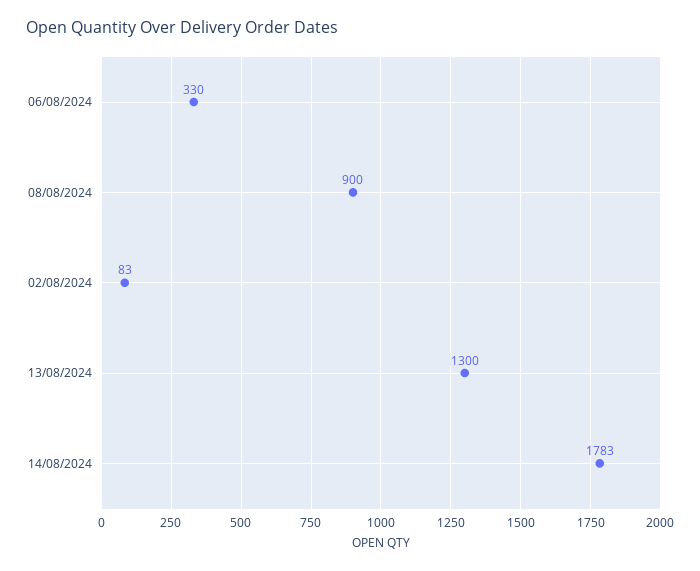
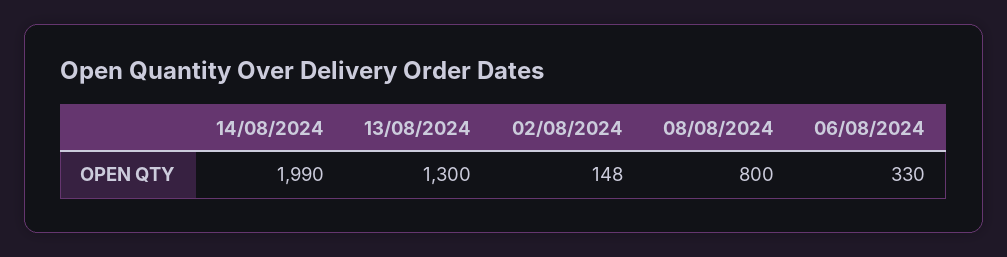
08/08/2024: 900 -> 800
02/08/2024: 83 -> 148
14/08/2024: 1783 -> 1990

